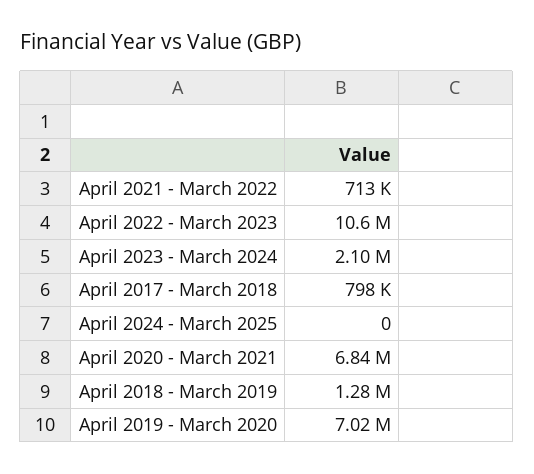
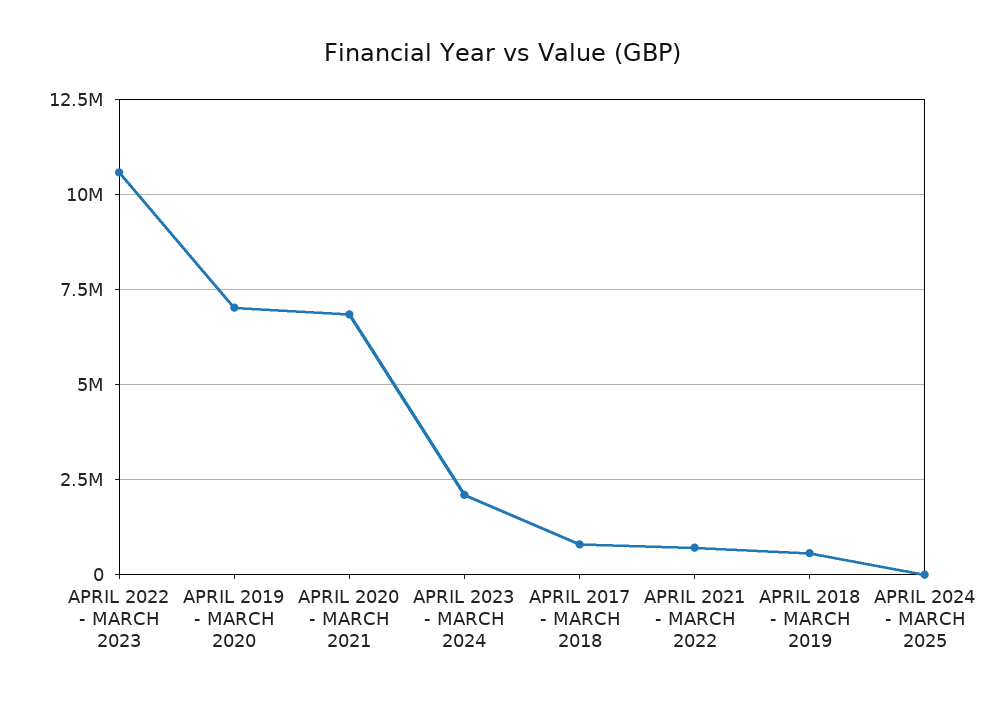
April 2018 - March 2019: 1280000 -> 500000

